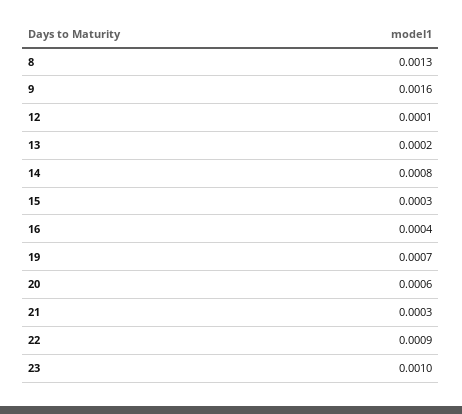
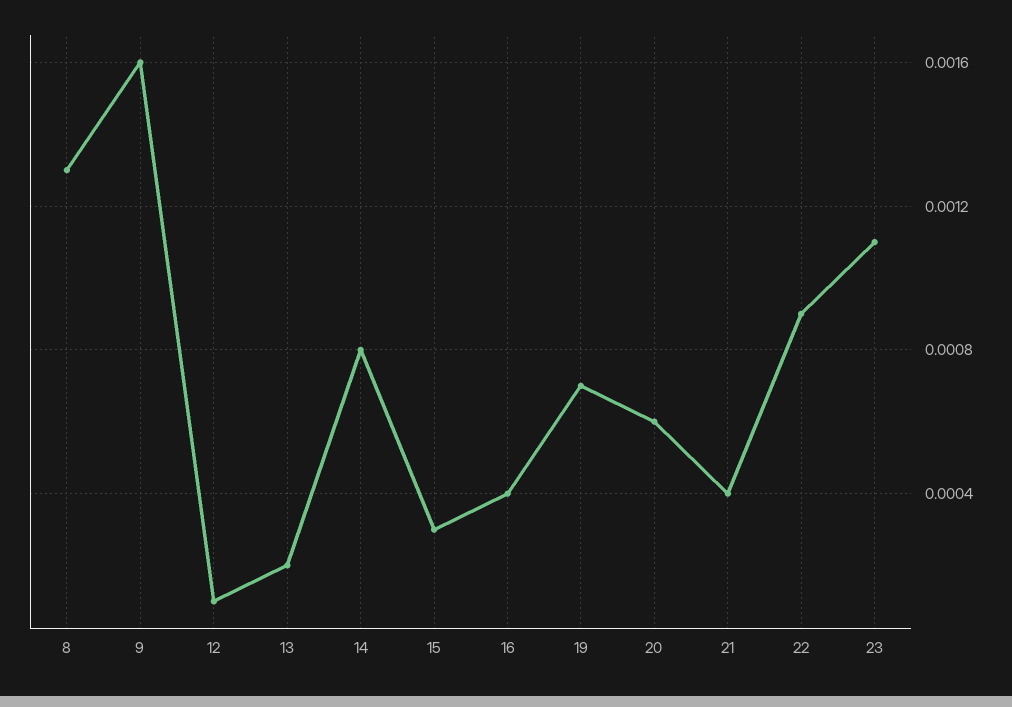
21: 0.0003 -> 0.0004
23: 0.001 -> 0.0011

